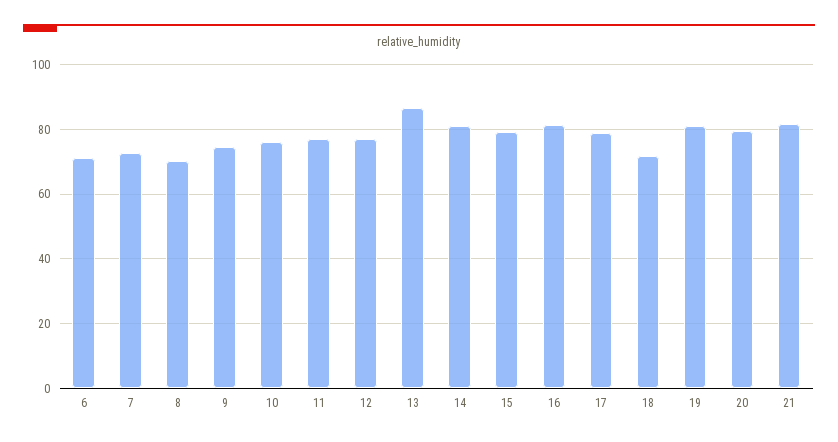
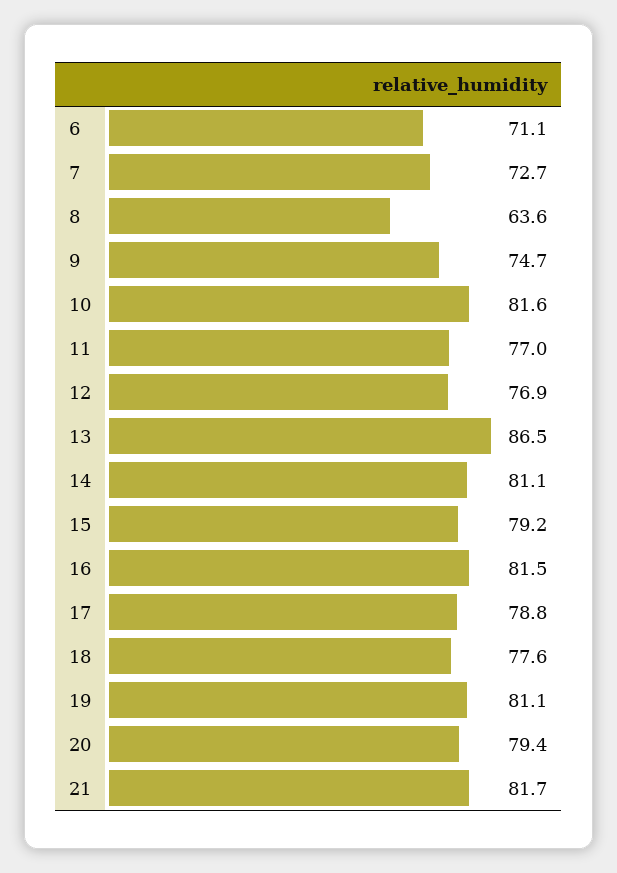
8: 70 -> 63.6
10: 76 -> 81.6
18: 72 -> 77.6

